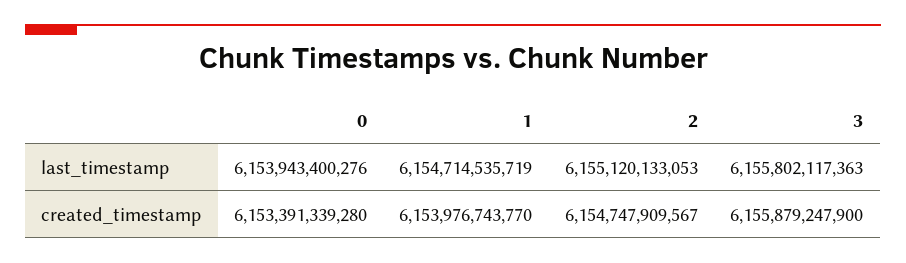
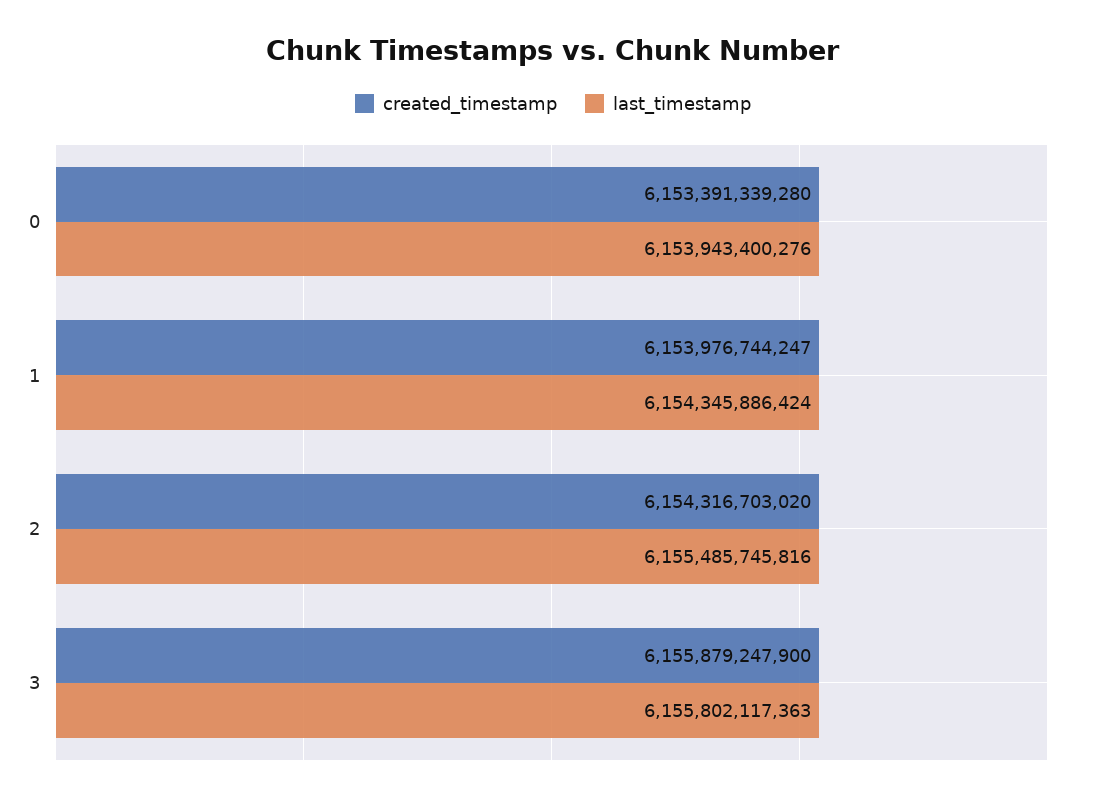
last_timestamp, 1: 6154714535719 -> 6154345886424
last_timestamp, 2: 6155120133053 -> 6155485745816
created_timestamp, 1: 6153976743770 -> 6153976744247
created_timestamp, 2: 6154747909567 -> 6154316703020

